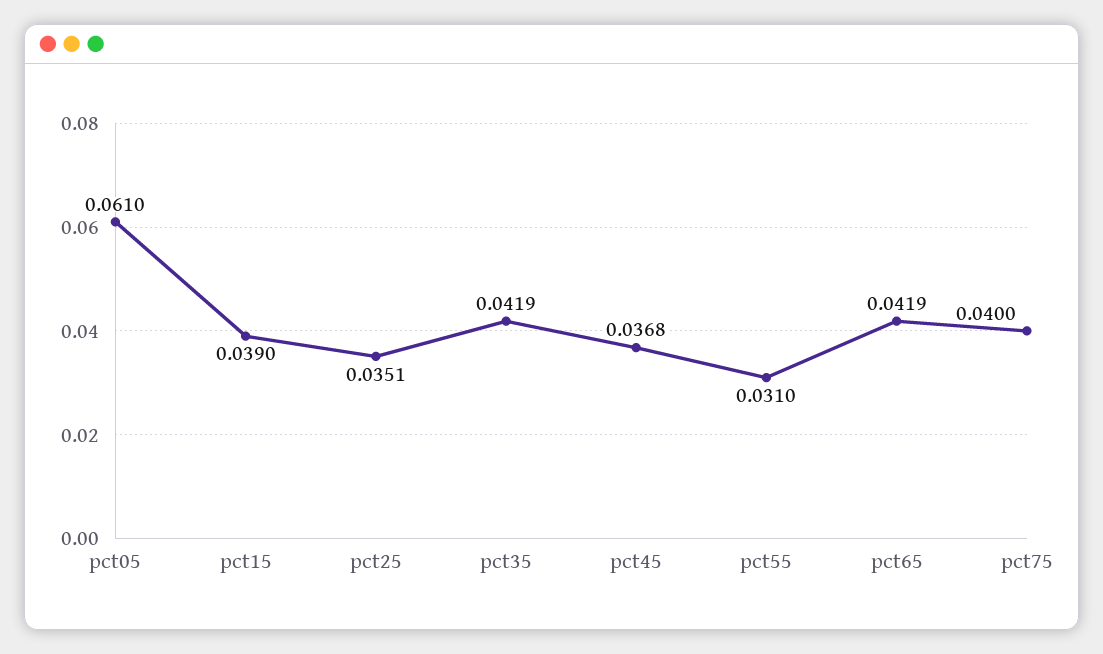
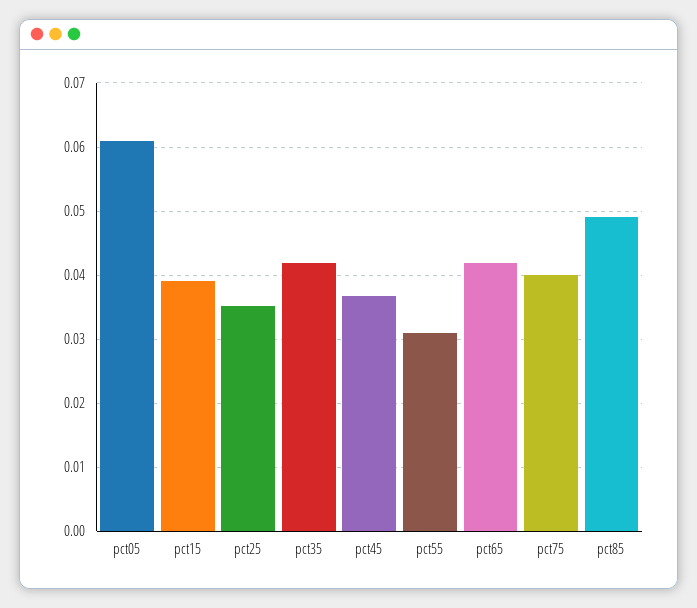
pct85: none -> 0.049

